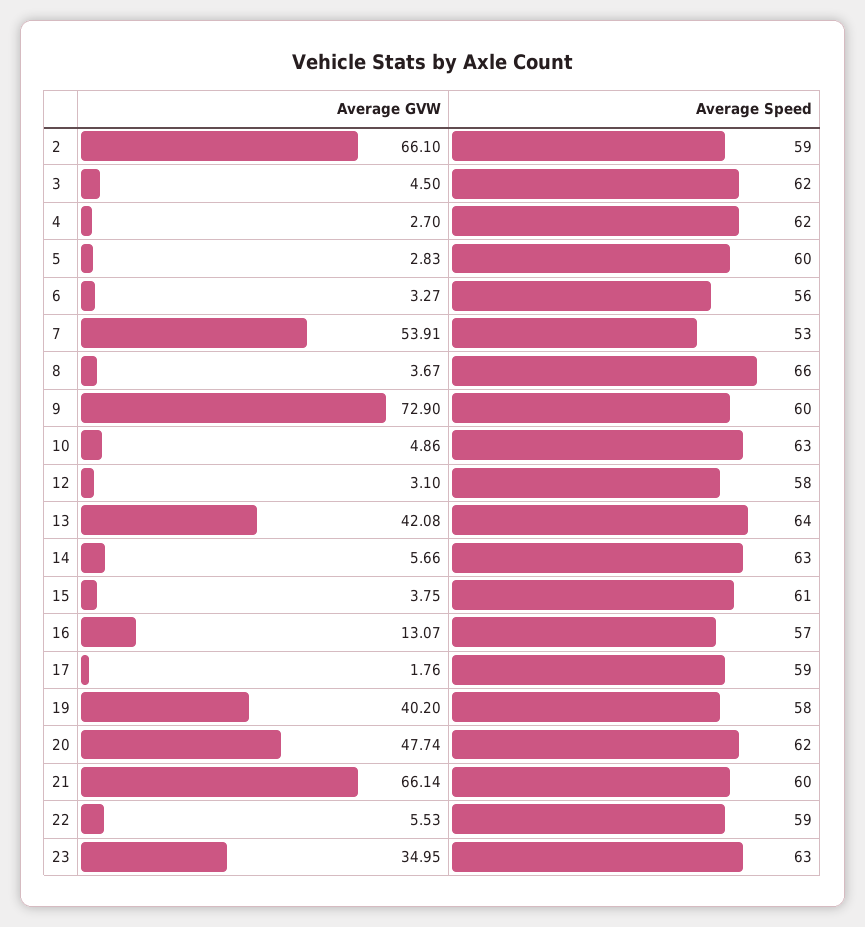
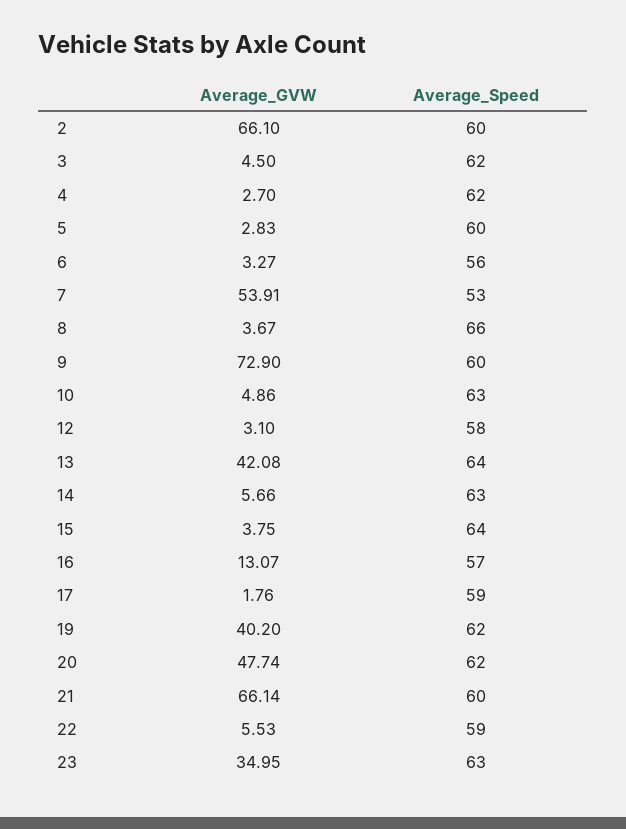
Average Speed, 2: 59 -> 60
Average Speed, 15: 61 -> 64
Average Speed, 19: 58 -> 62

